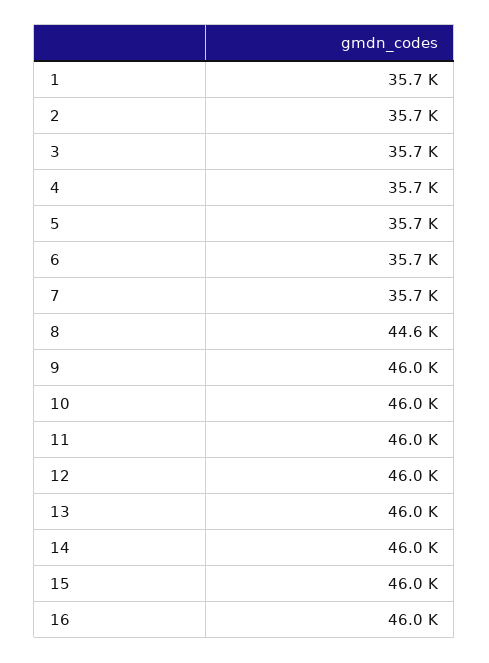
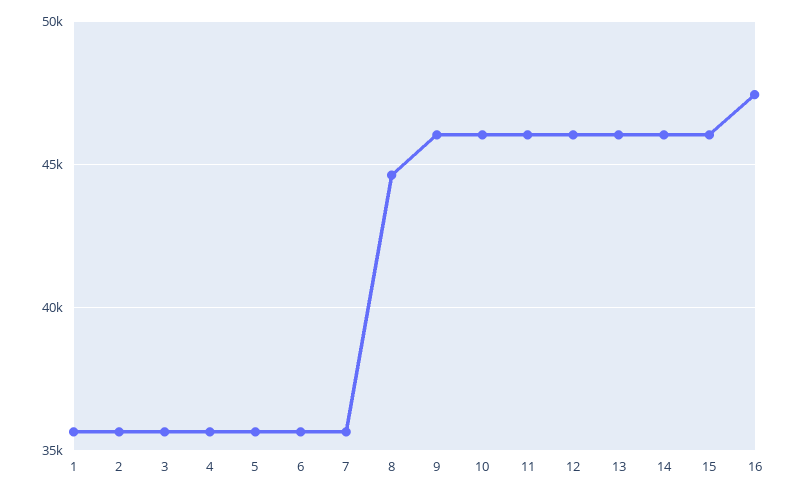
16: 46000 -> 47500

